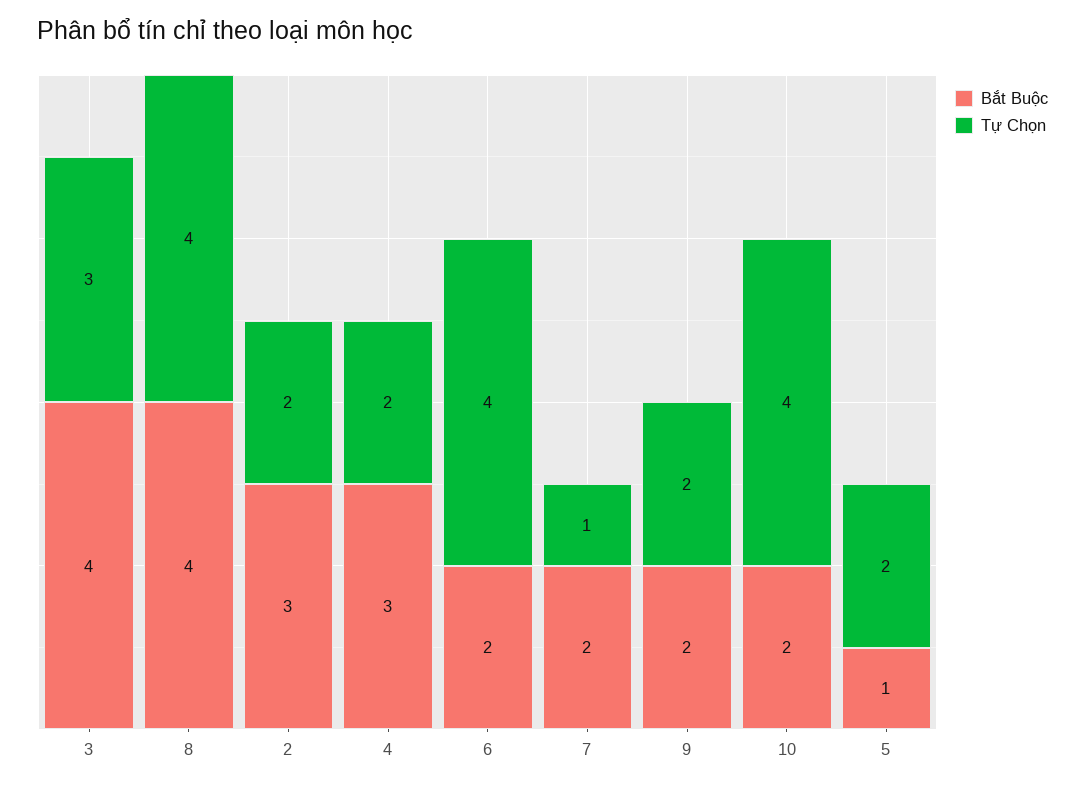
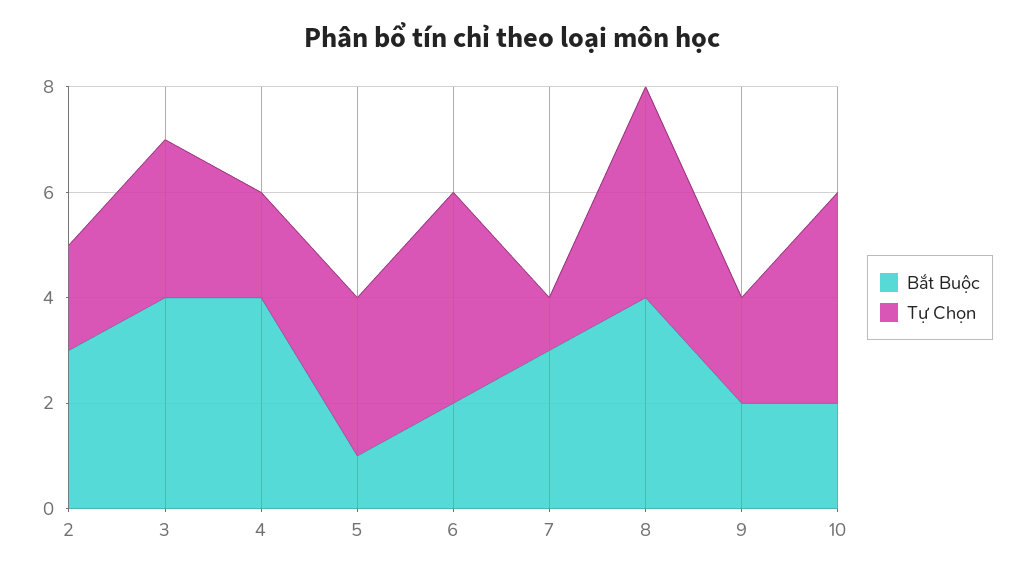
Bắt Buộc, 4: 3 -> 4
Bắt Buộc, 7: 2 -> 3
Tự Chọn, 5: 2 -> 3

